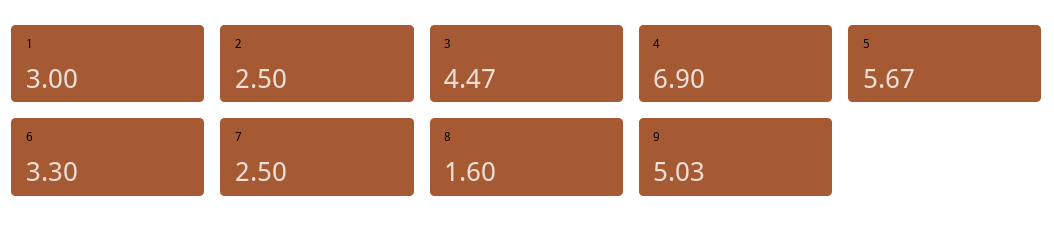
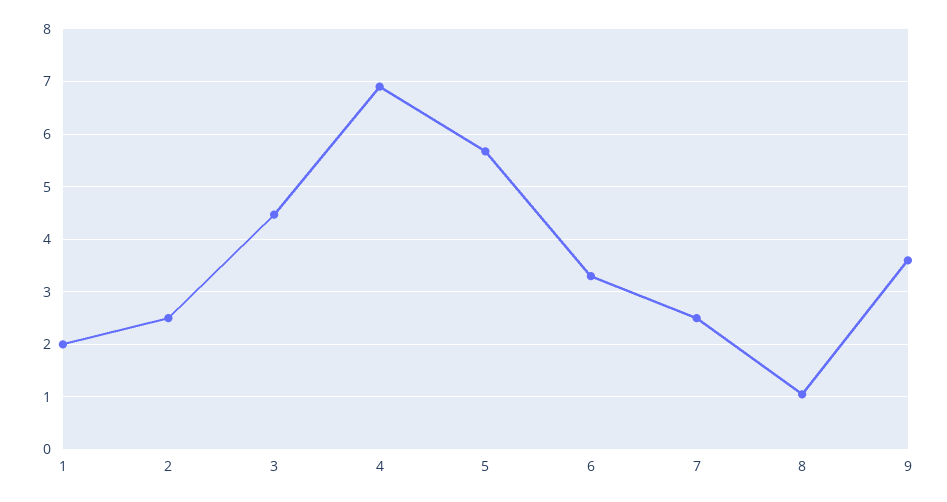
1: 3 -> 2
8: 1.6 -> 1
9: 5.03 -> 3.6

